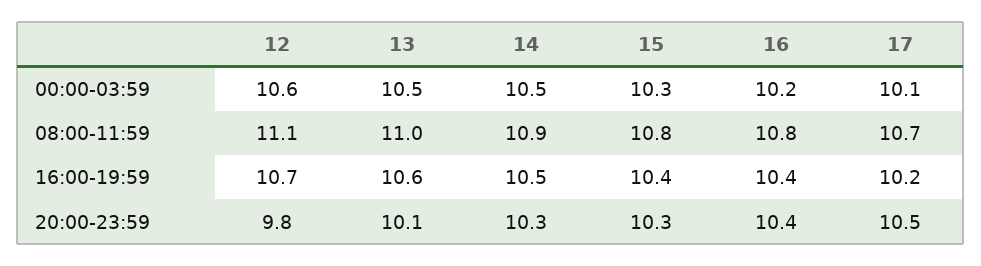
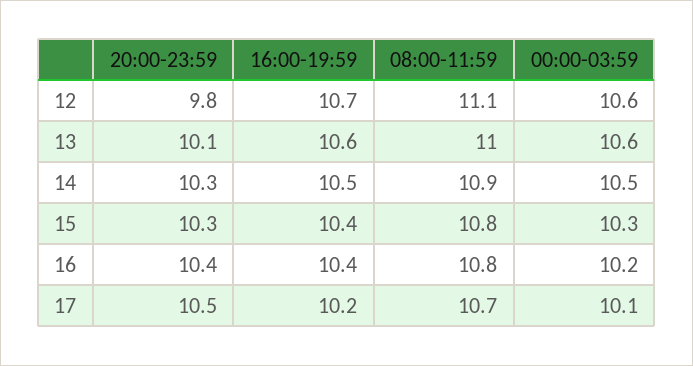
13, 00:00-03:59: 10.5 -> 10.6

